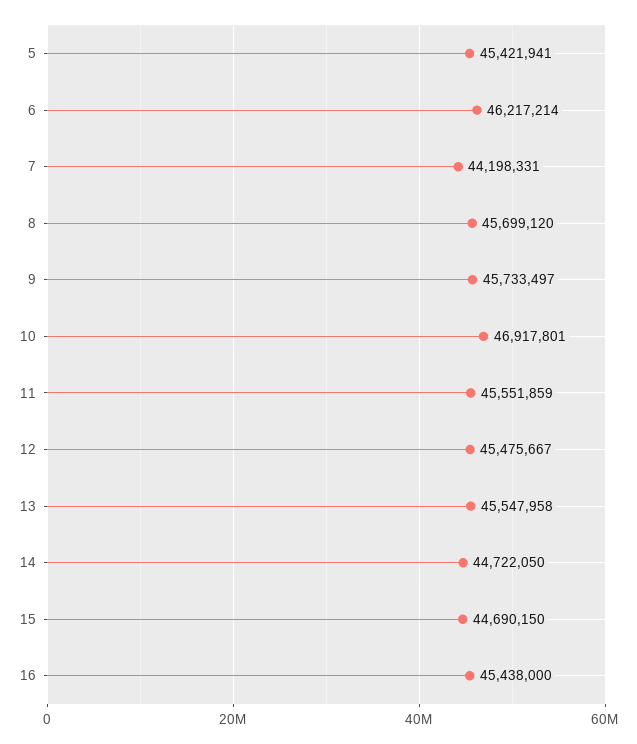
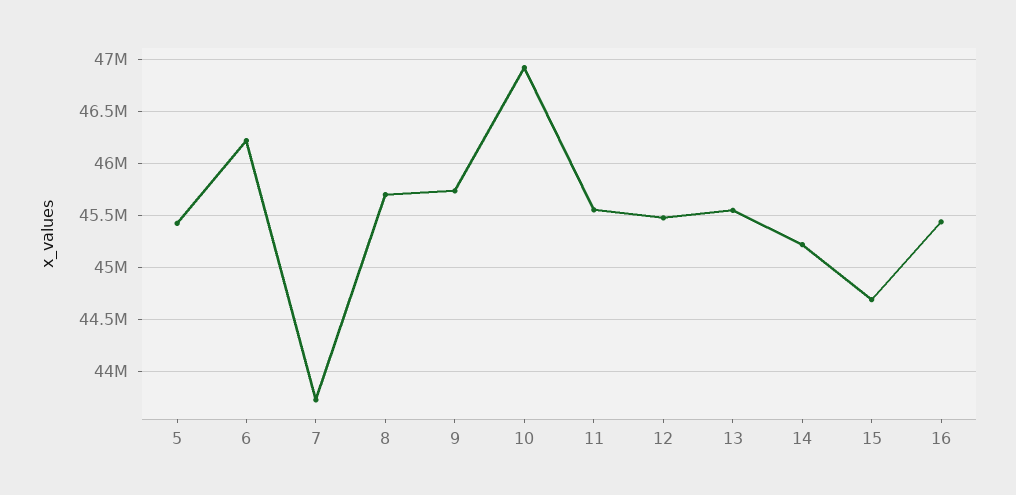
7: 44198331 -> 43700000
14: 44722050 -> 45200000

